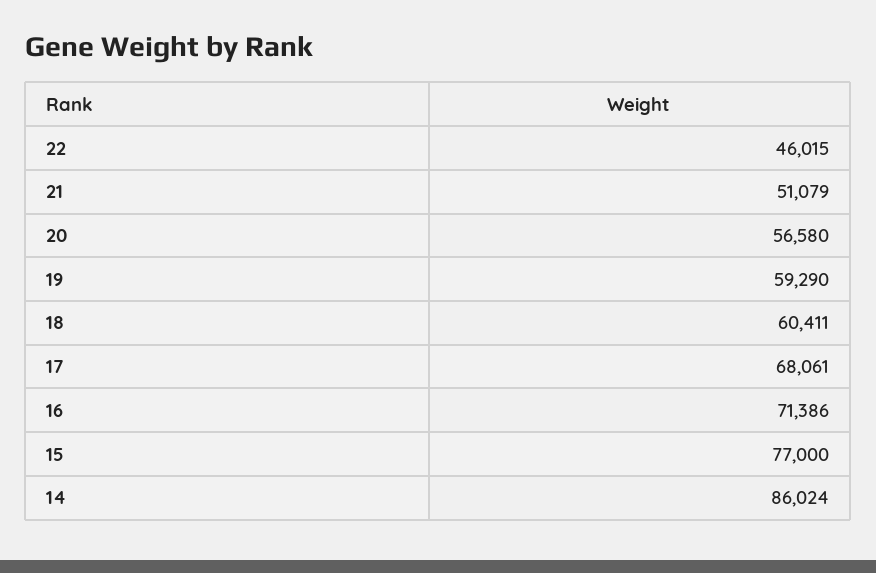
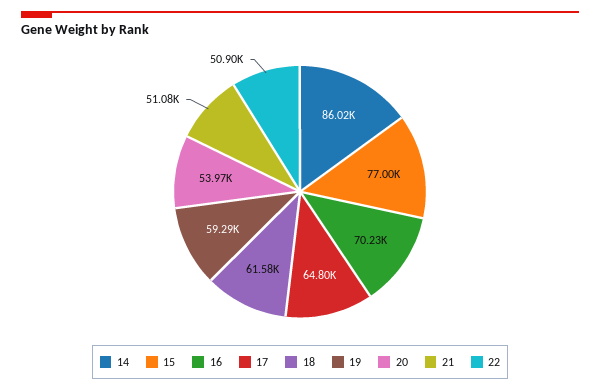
22: 46015 -> 50900
20: 56580 -> 53970
18: 60411 -> 61580
17: 68061 -> 64800
16: 71386 -> 70230

